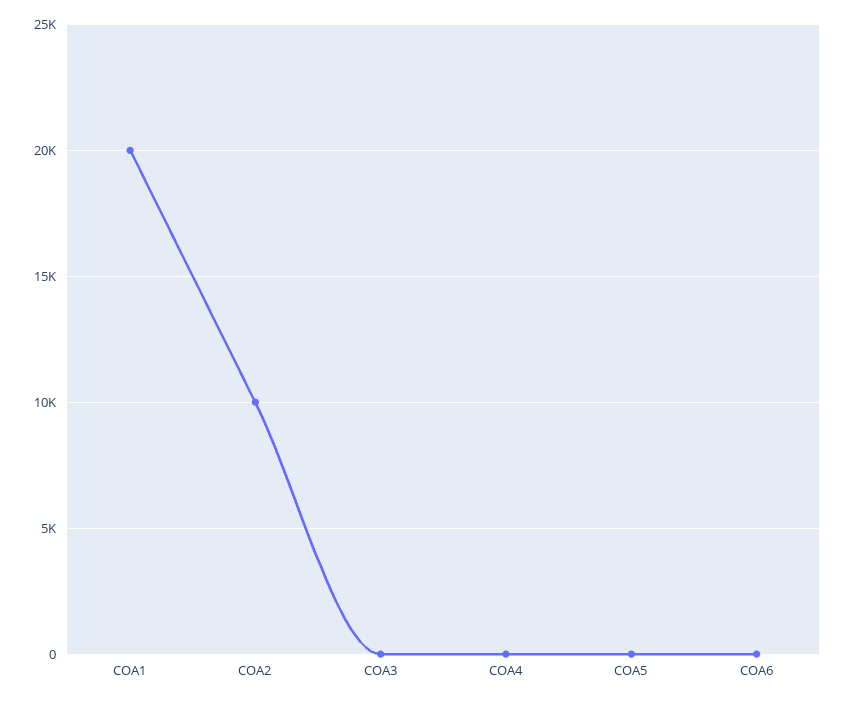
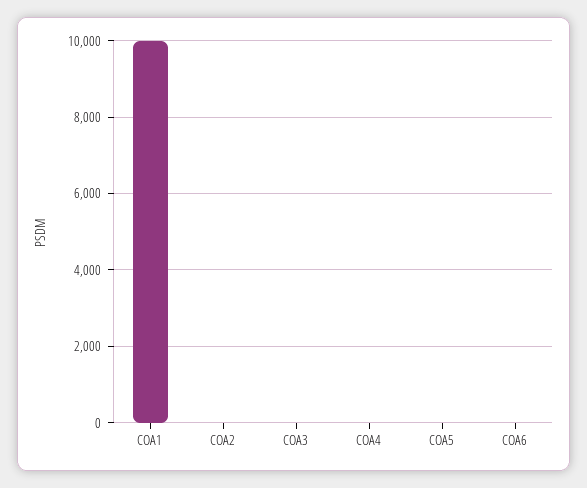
COA1: 20000 -> 10000
COA2: 10000 -> 0

